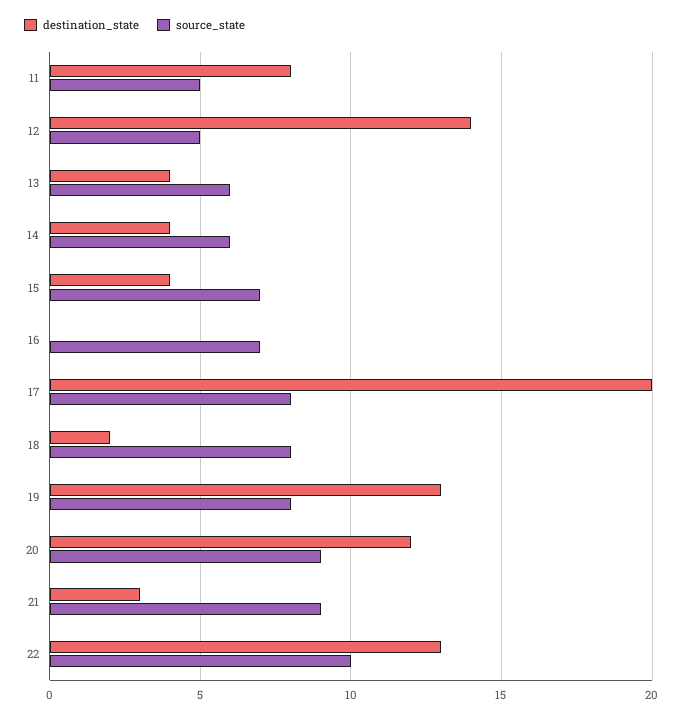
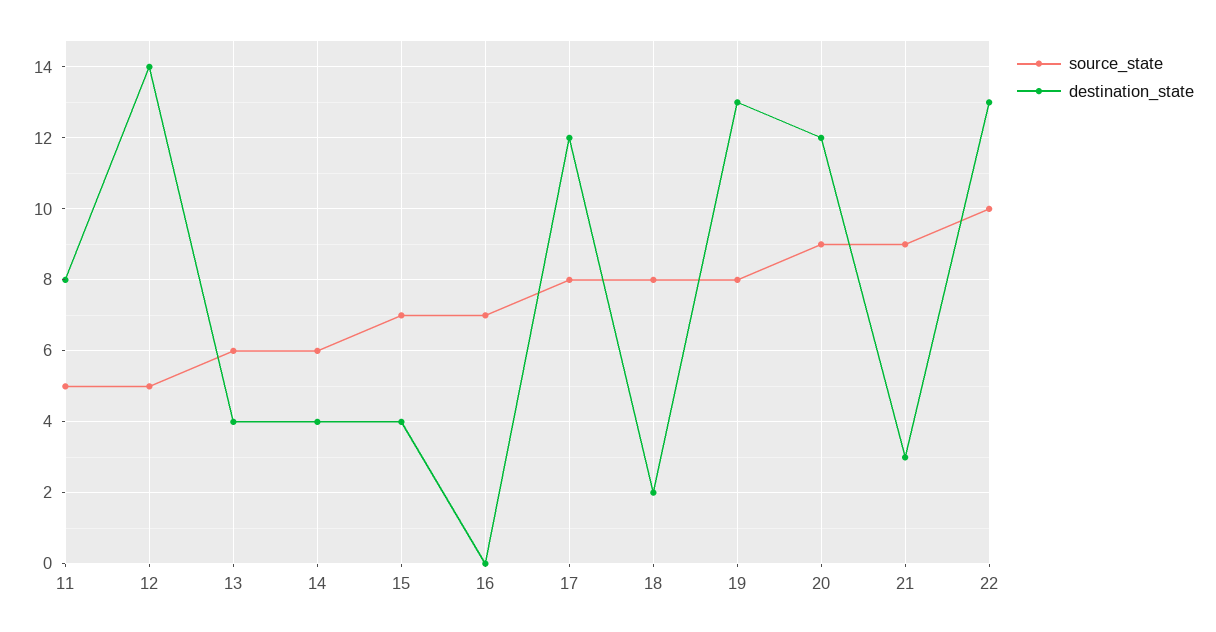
destination_state, 17: 20 -> 12

